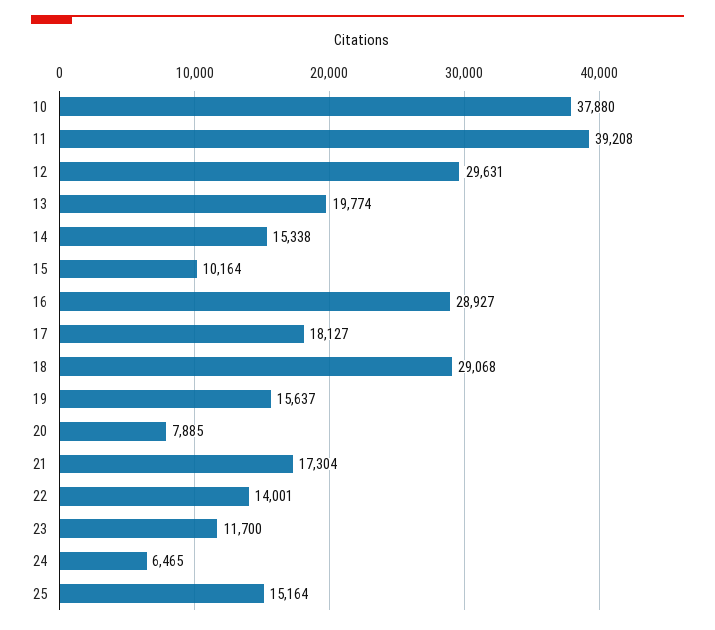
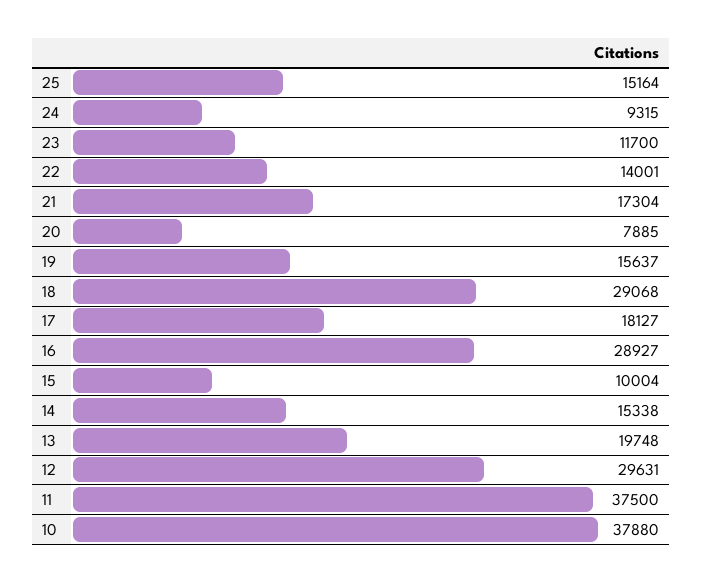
11: 39208 -> 37500
13: 19774 -> 19748
15: 10164 -> 10004
24: 6465 -> 9315

